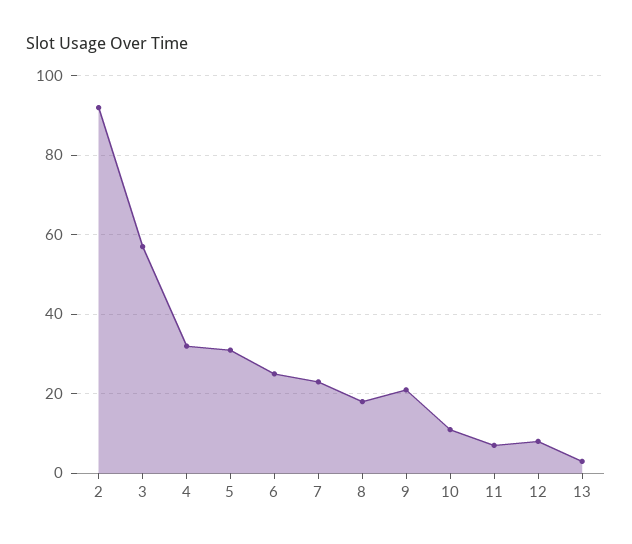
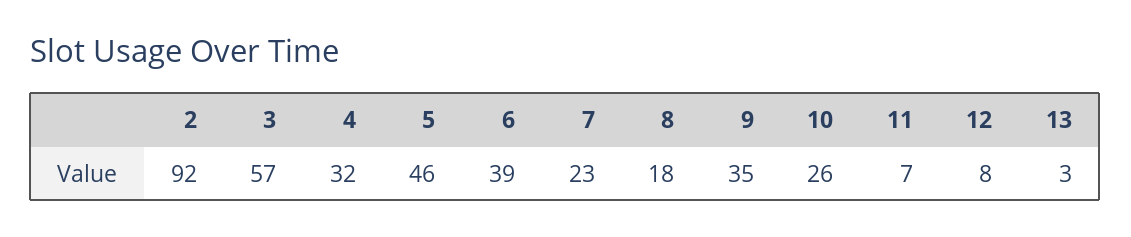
5: 30 -> 46
6: 25 -> 39
9: 20 -> 35
10: 10 -> 26

